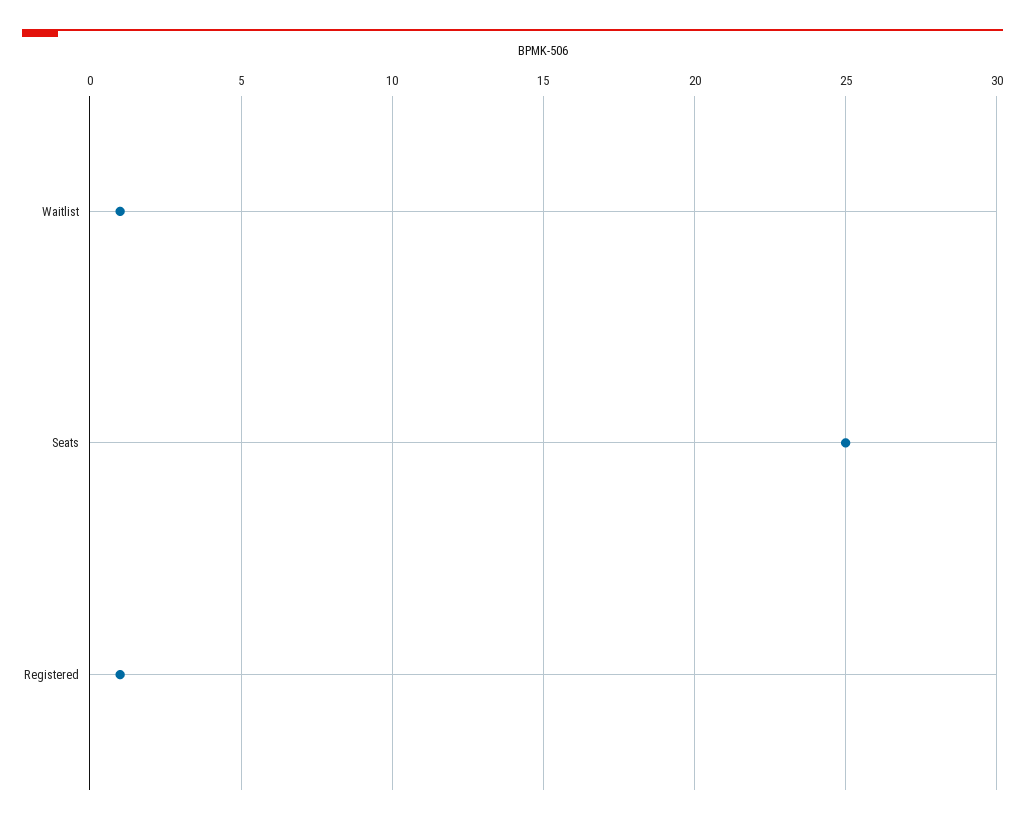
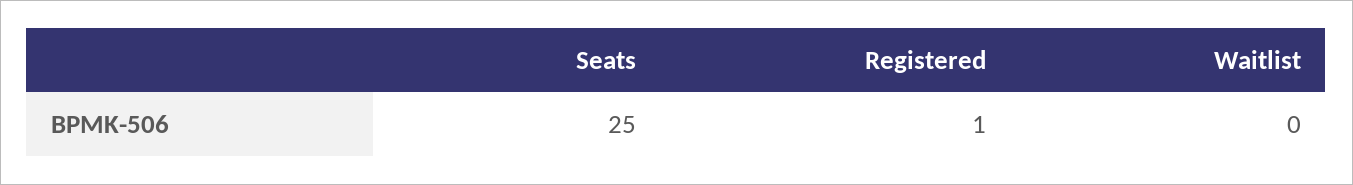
Waitlist: 1 -> 0

